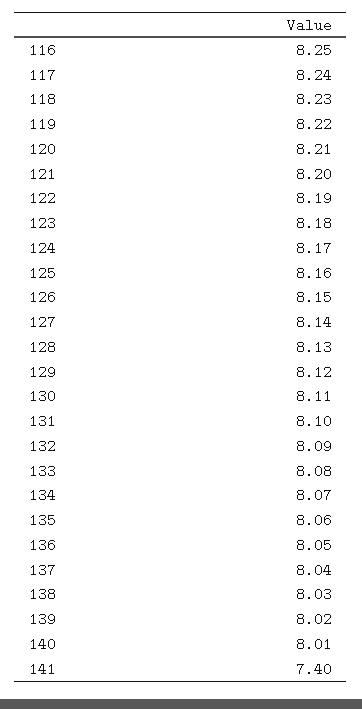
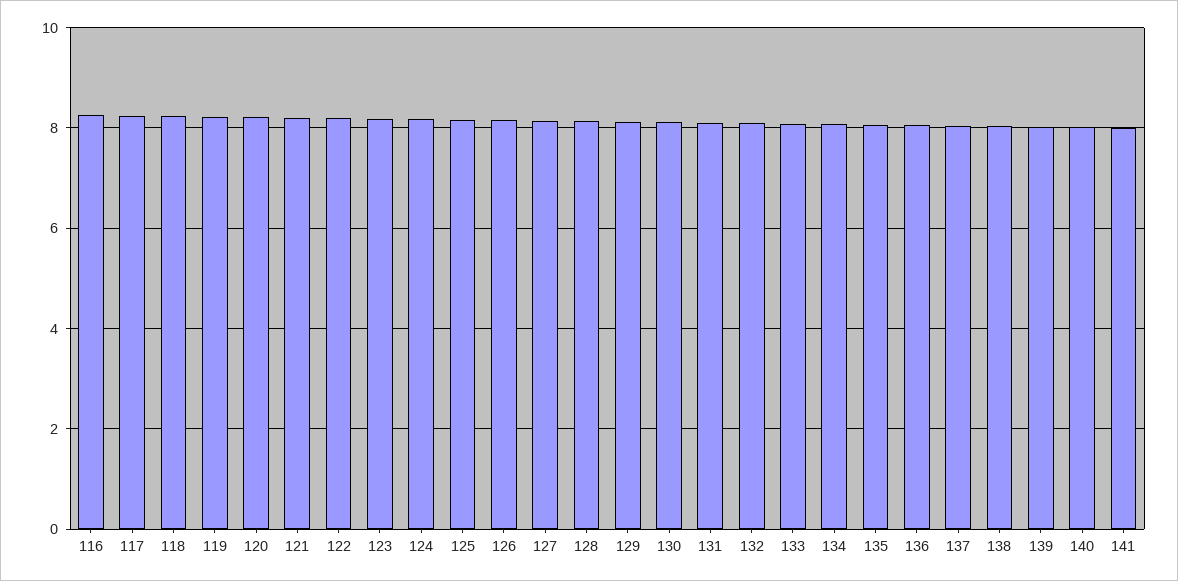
141: 7.4 -> 8

